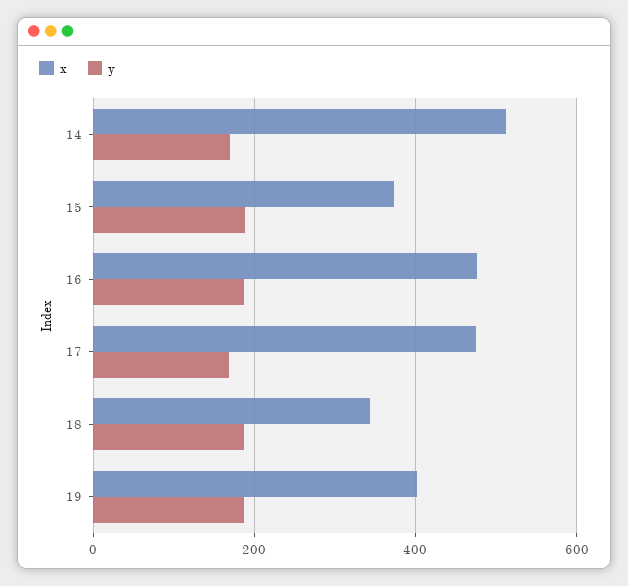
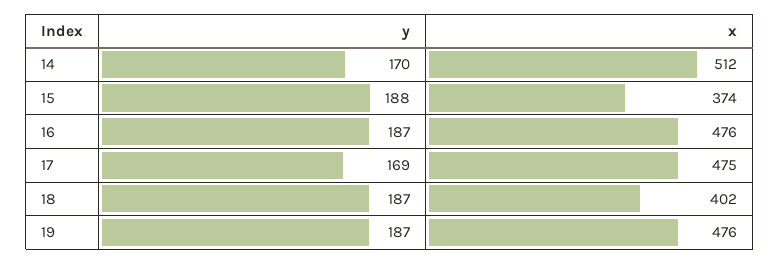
x, 18: 340 -> 402
x, 19: 400 -> 476

